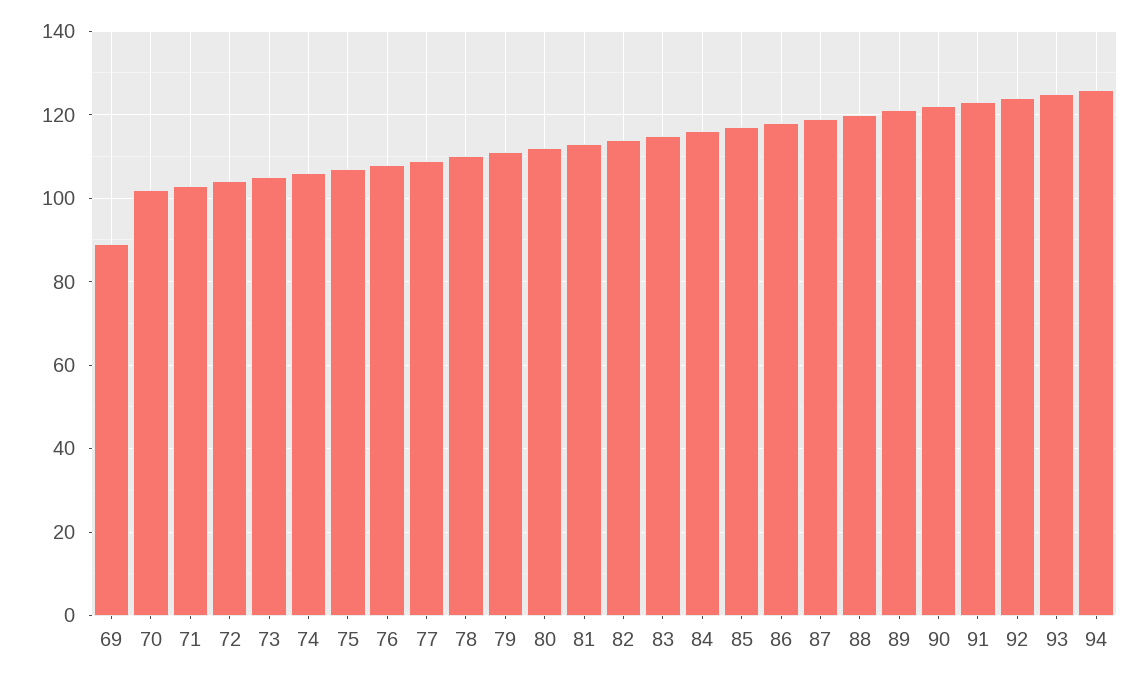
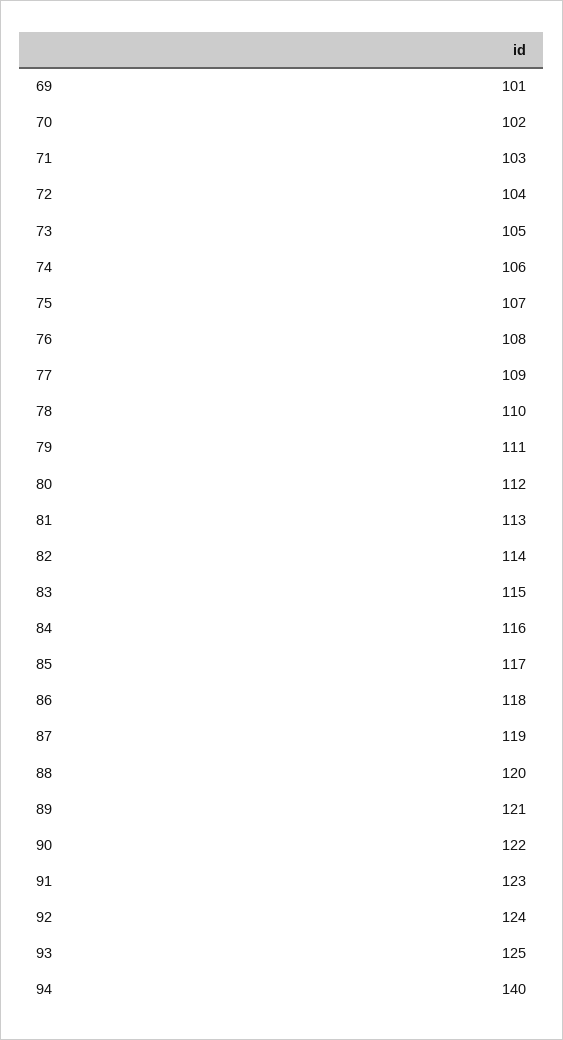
69: 90 -> 101
94: 125 -> 140

